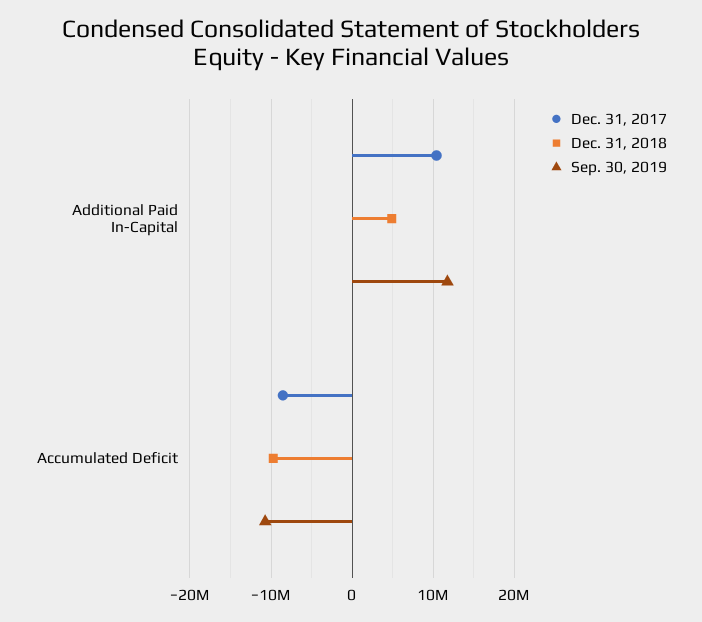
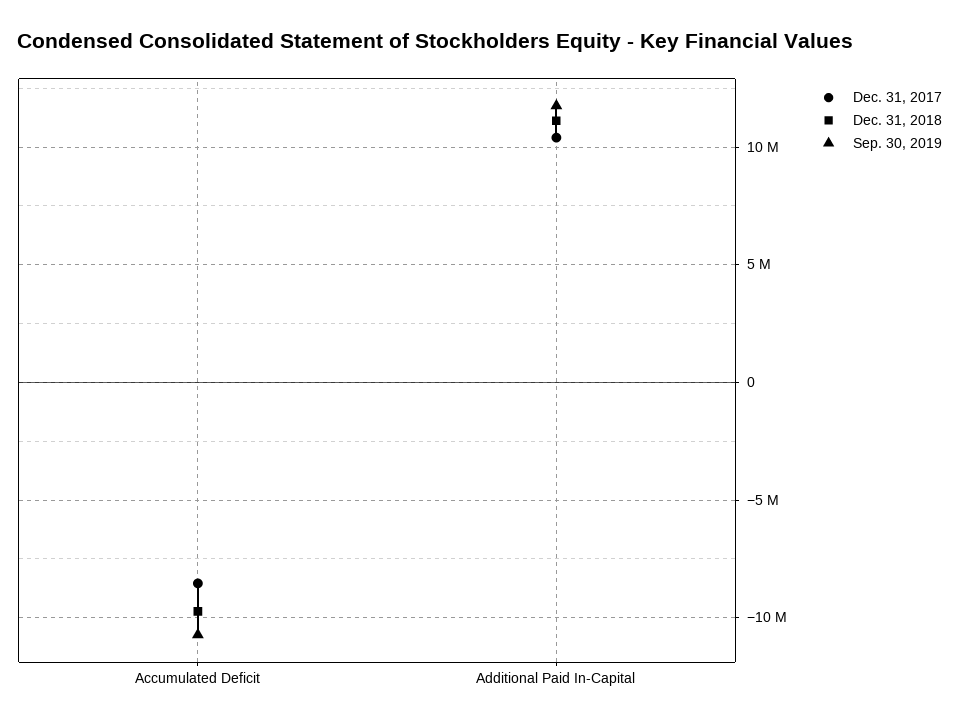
Dec. 31, 2018, Additional Paid In-Capital: 5000000 -> 11000000

